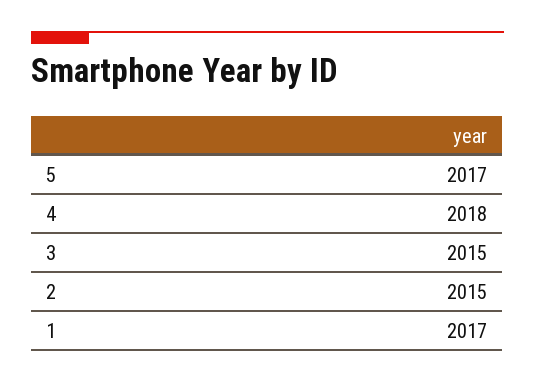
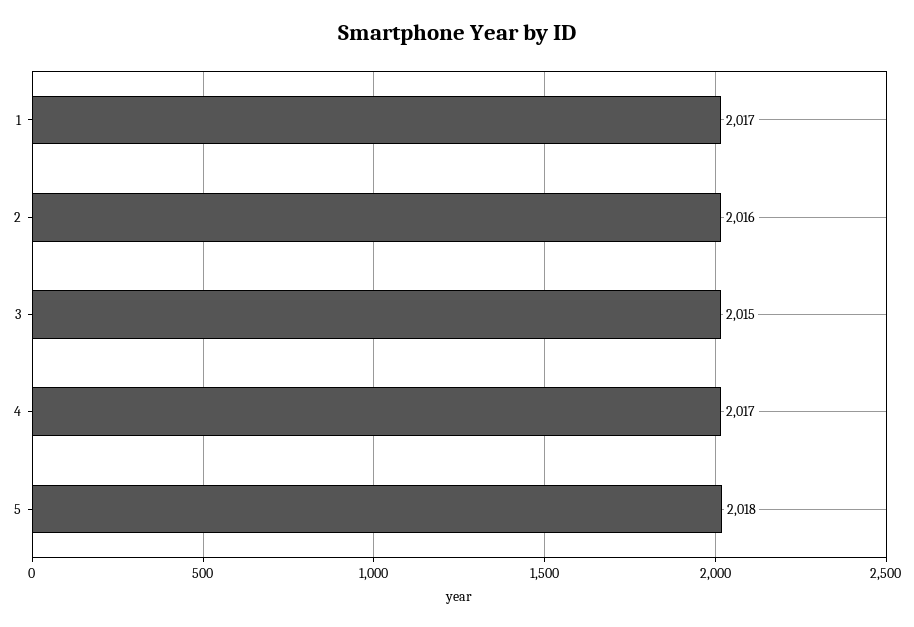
5: 2017 -> 2018
4: 2018 -> 2017
2: 2015 -> 2016

